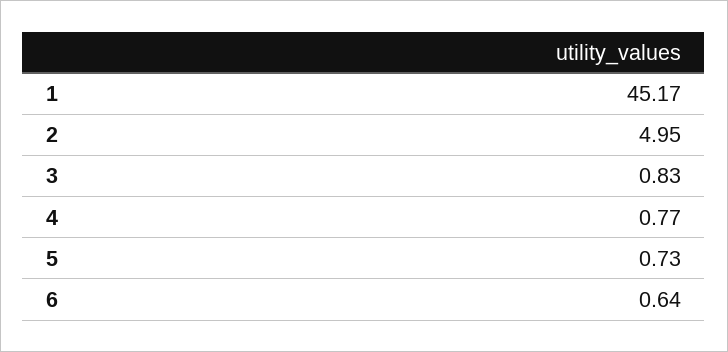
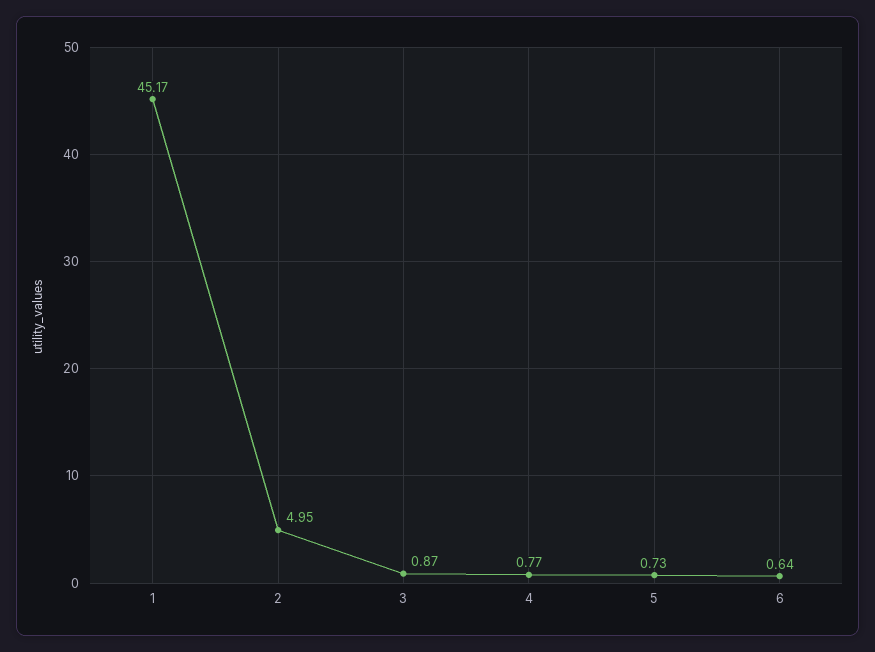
3: 0.83 -> 0.87

